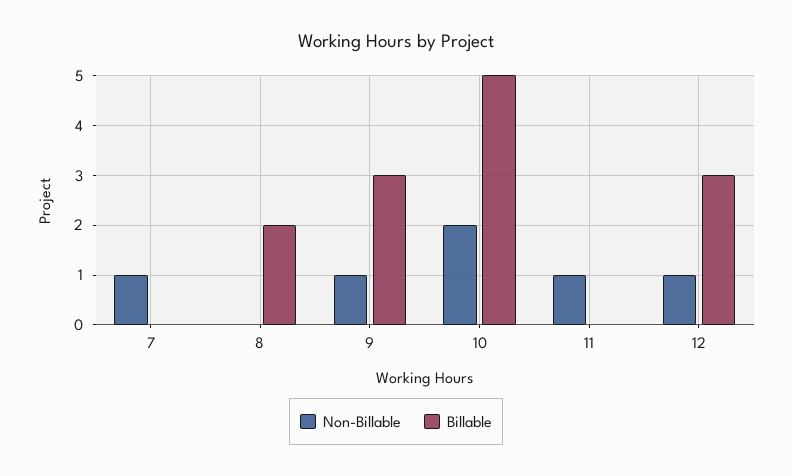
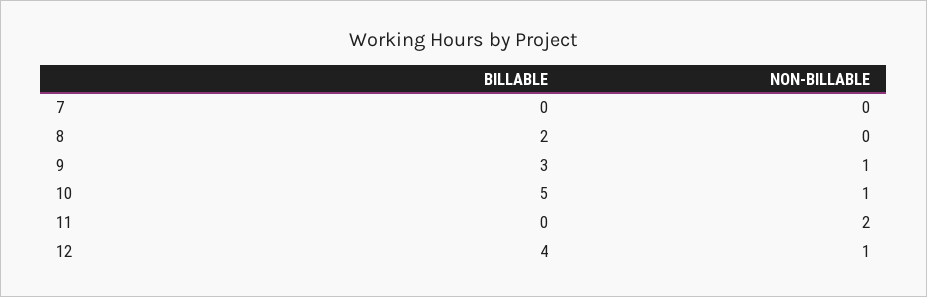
Non-Billable, 7: 1 -> 0
Non-Billable, 10: 2 -> 1
Non-Billable, 11: 1 -> 2
Billable, 12: 3 -> 4

